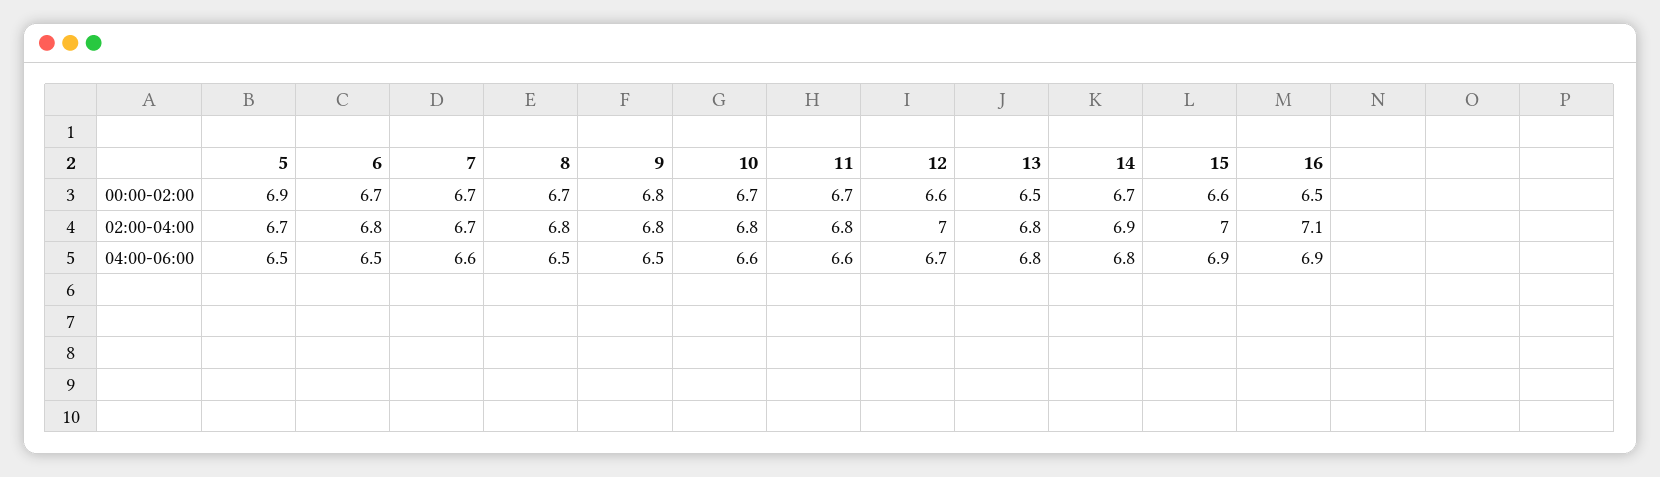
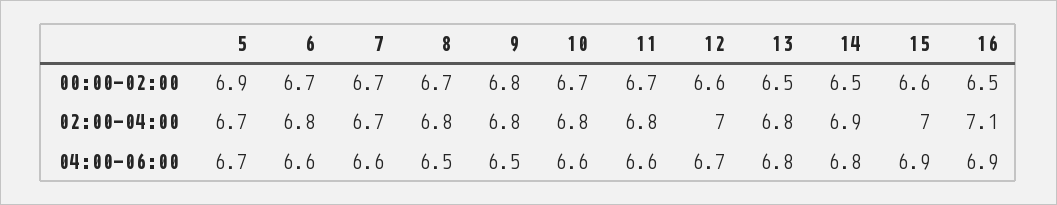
14, 00:00-02:00: 6.7 -> 6.5
5, 04:00-06:00: 6.5 -> 6.7
6, 04:00-06:00: 6.5 -> 6.6

